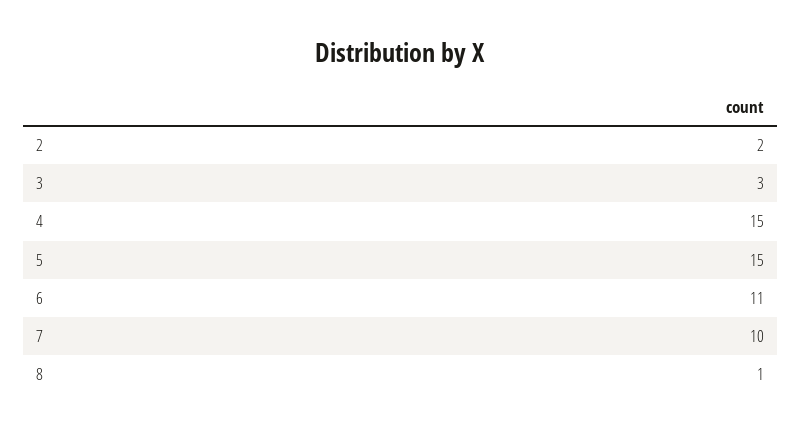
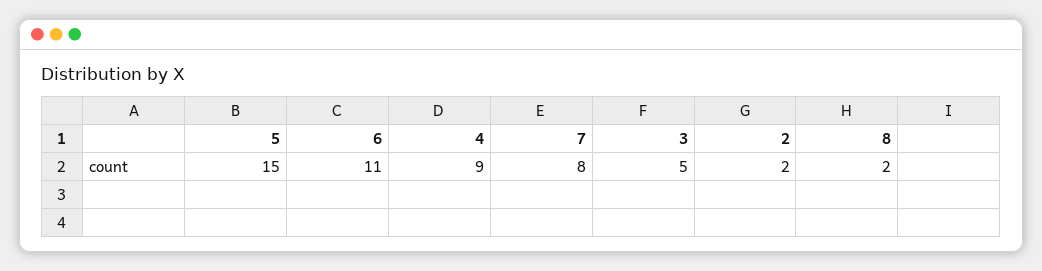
3: 3 -> 5
4: 15 -> 9
7: 10 -> 8
8: 1 -> 2

